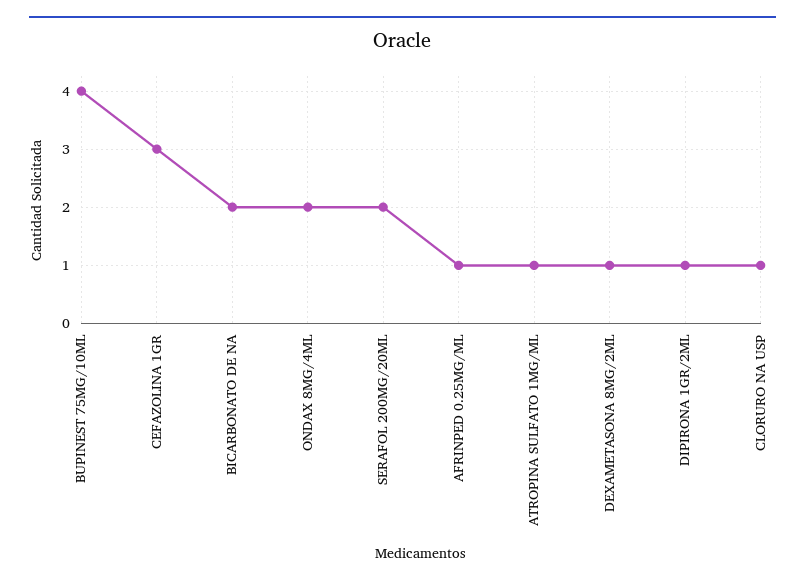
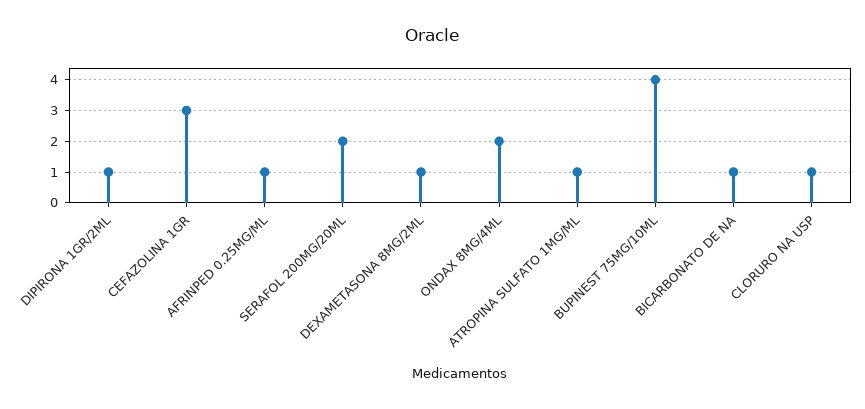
BICARBONATO DE NA: 2 -> 1

